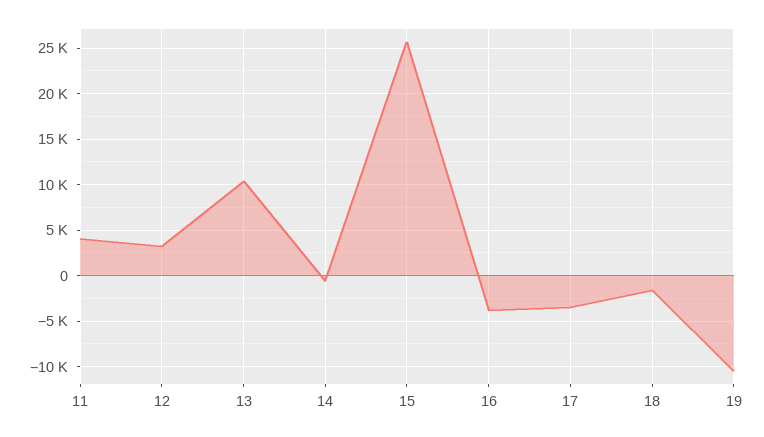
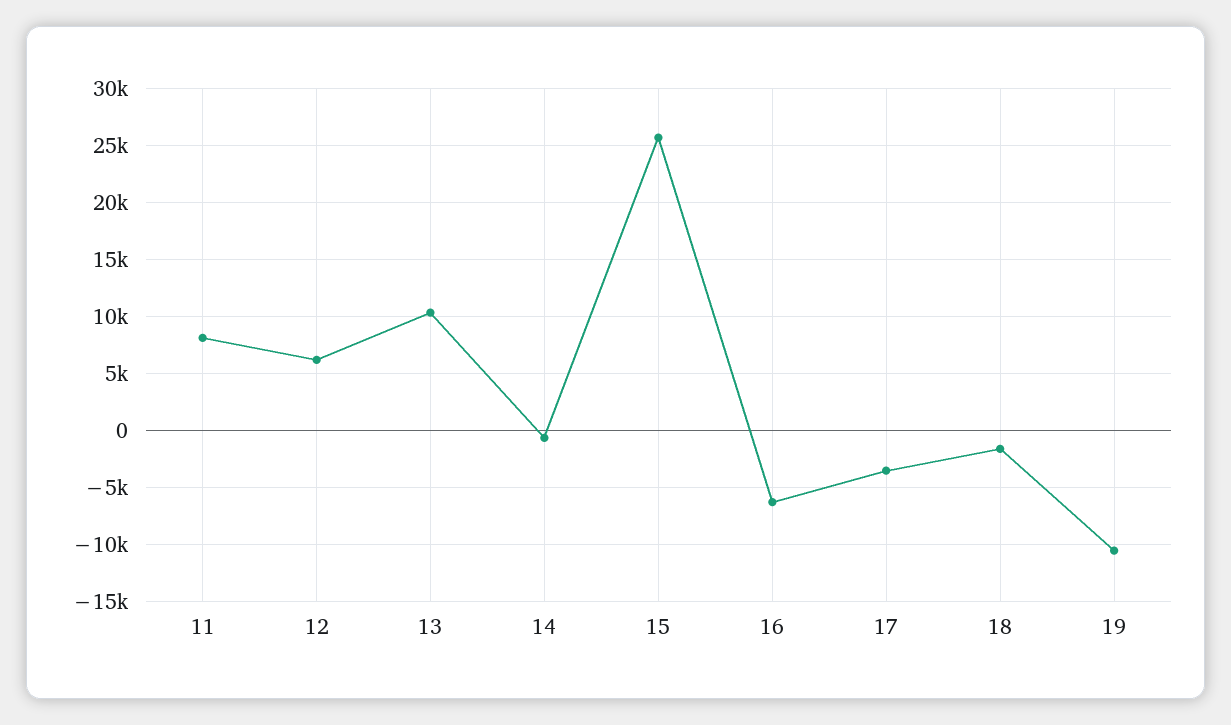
11: 4000 -> 8000
12: 3000 -> 6000
16: -4000 -> -6000

